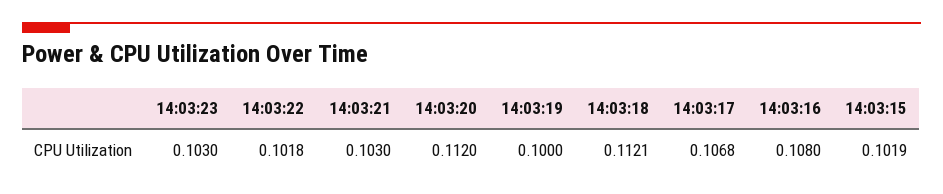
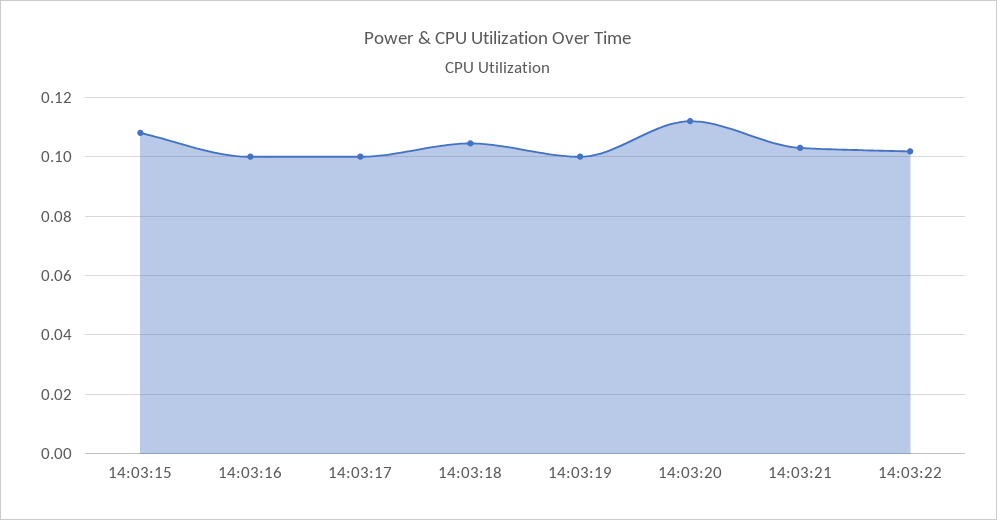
14:03:23: 0.103 -> none
14:03:18: 0.1121 -> 0.105
14:03:17: 0.1068 -> 0.1
14:03:16: 0.108 -> 0.1
14:03:15: 0.1019 -> 0.1075

